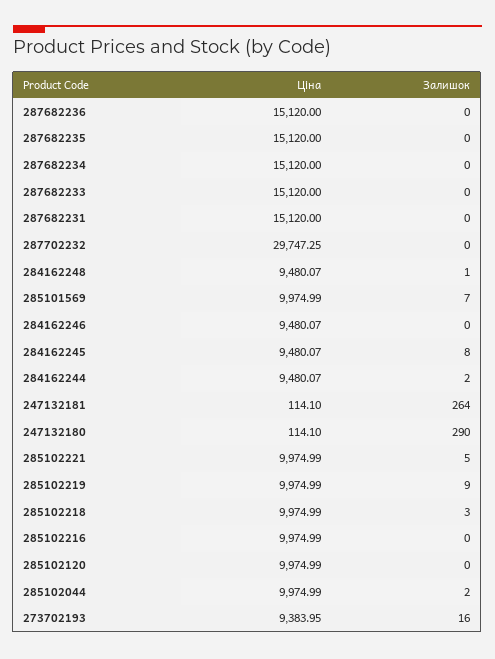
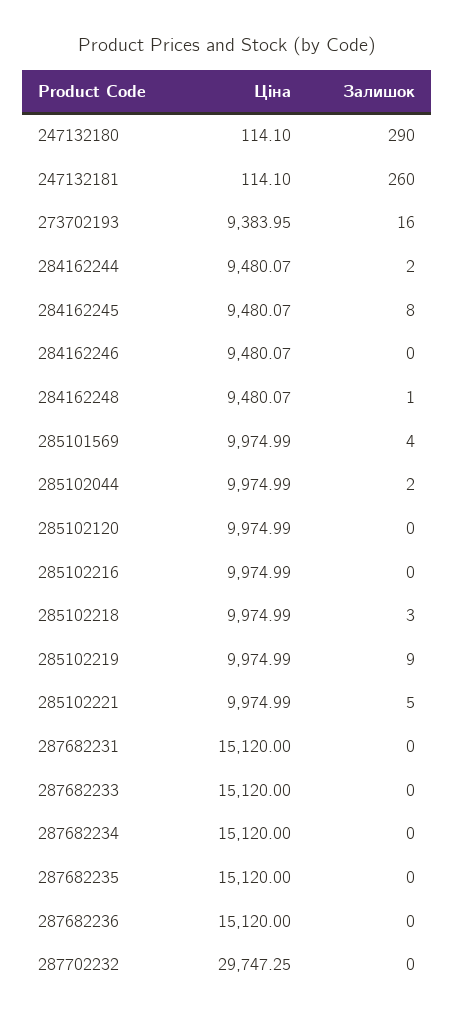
Залишок, 285101569: 7 -> 4
Залишок, 247132181: 264 -> 260

